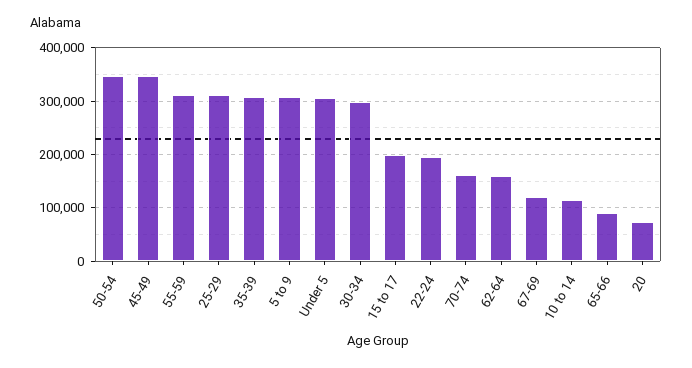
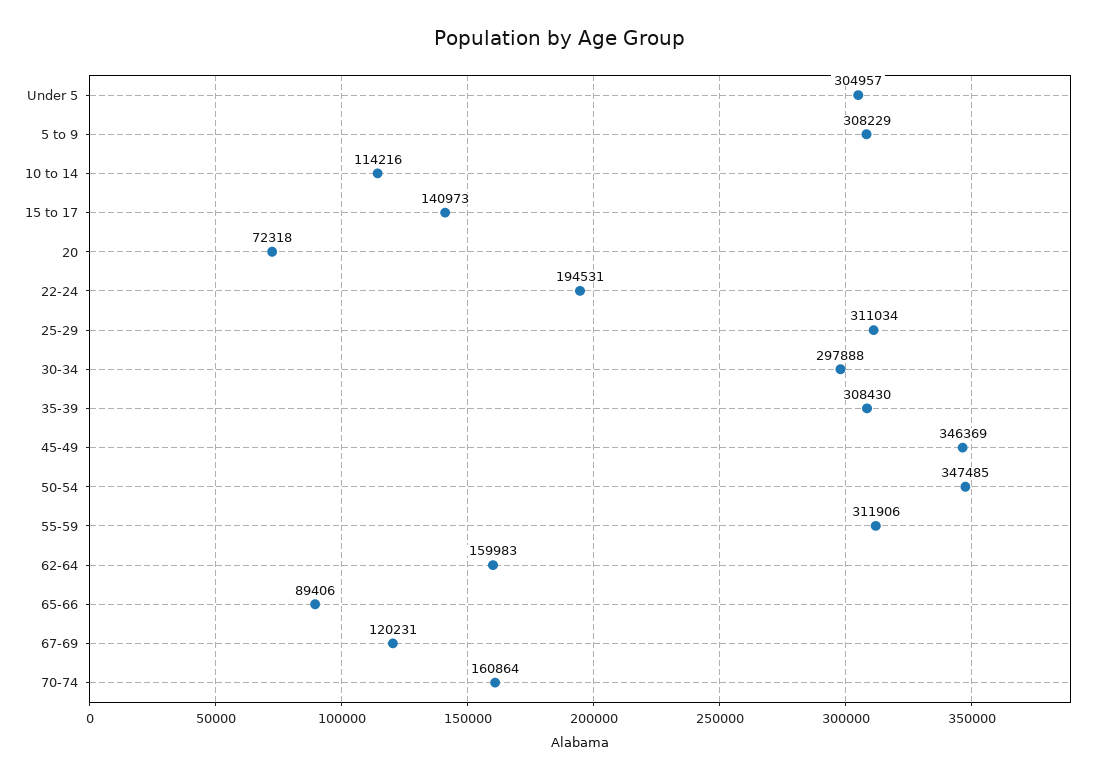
15 to 17: 200000 -> 140973

